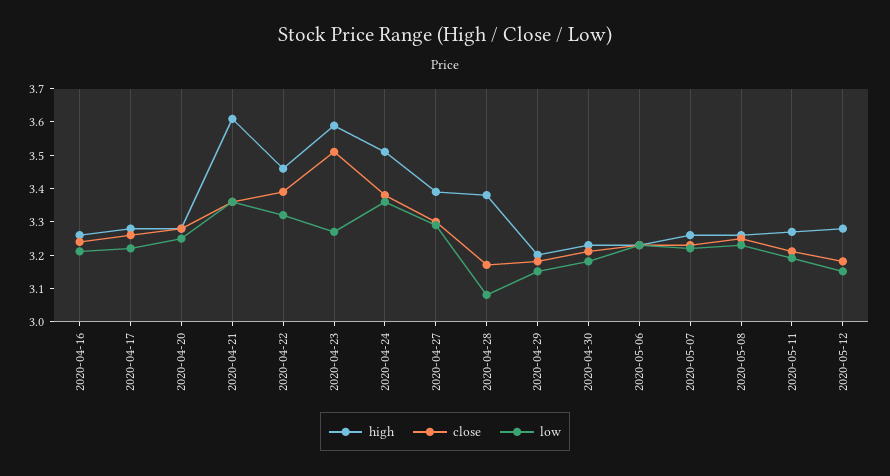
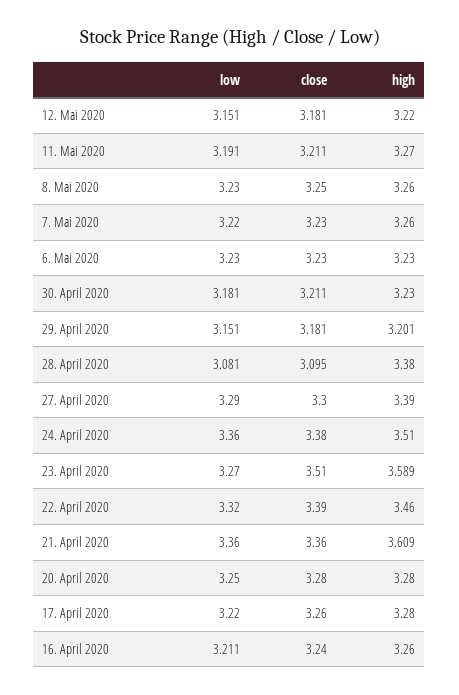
close, 2020-04-28: 3.175 -> 3.095
high, 2020-05-12: 3.275 -> 3.22

